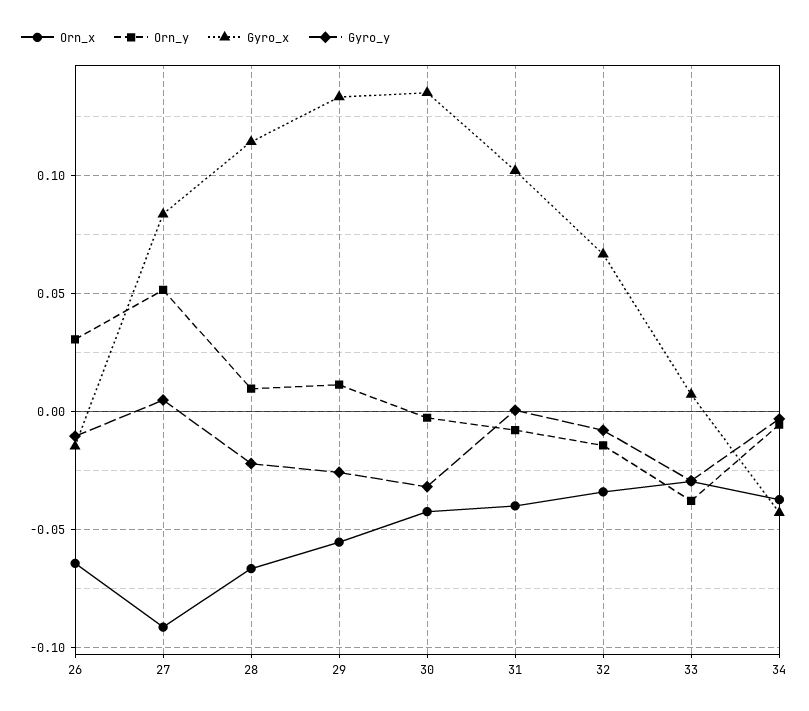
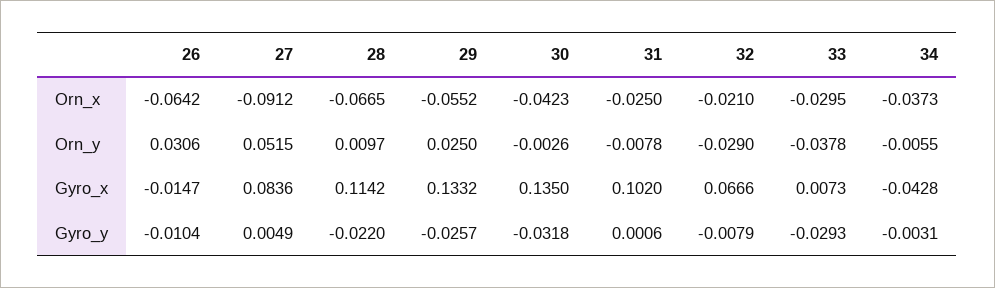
Orn_y, 29: 0.01 -> 0.025
Orn_x, 31: -0.04 -> -0.025
Orn_x, 32: -0.035 -> -0.021
Orn_y, 32: -0.015 -> -0.029

